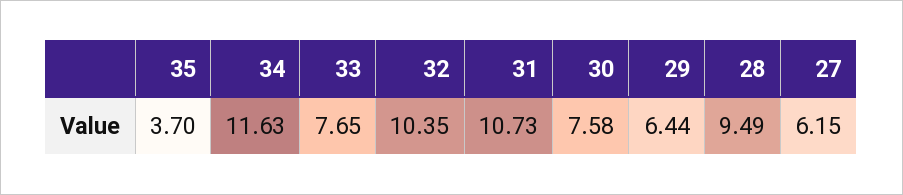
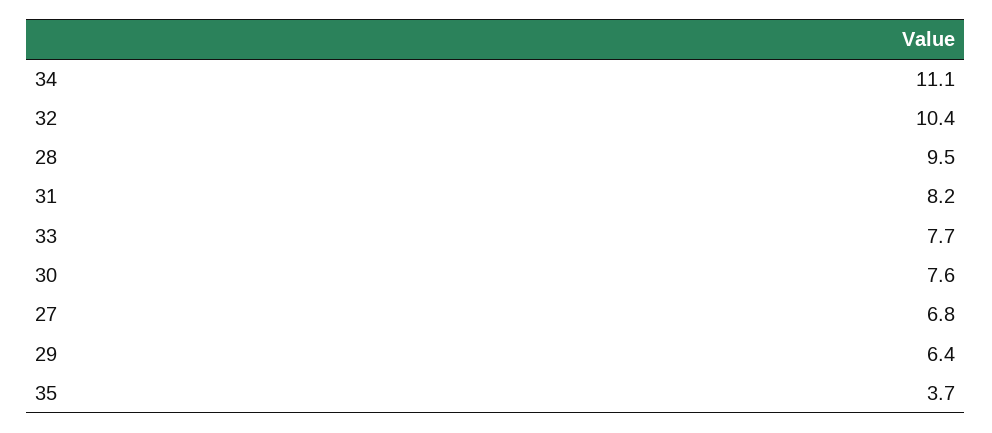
34: 11.63 -> 11.1
31: 10.73 -> 8.2
27: 6.15 -> 6.8

